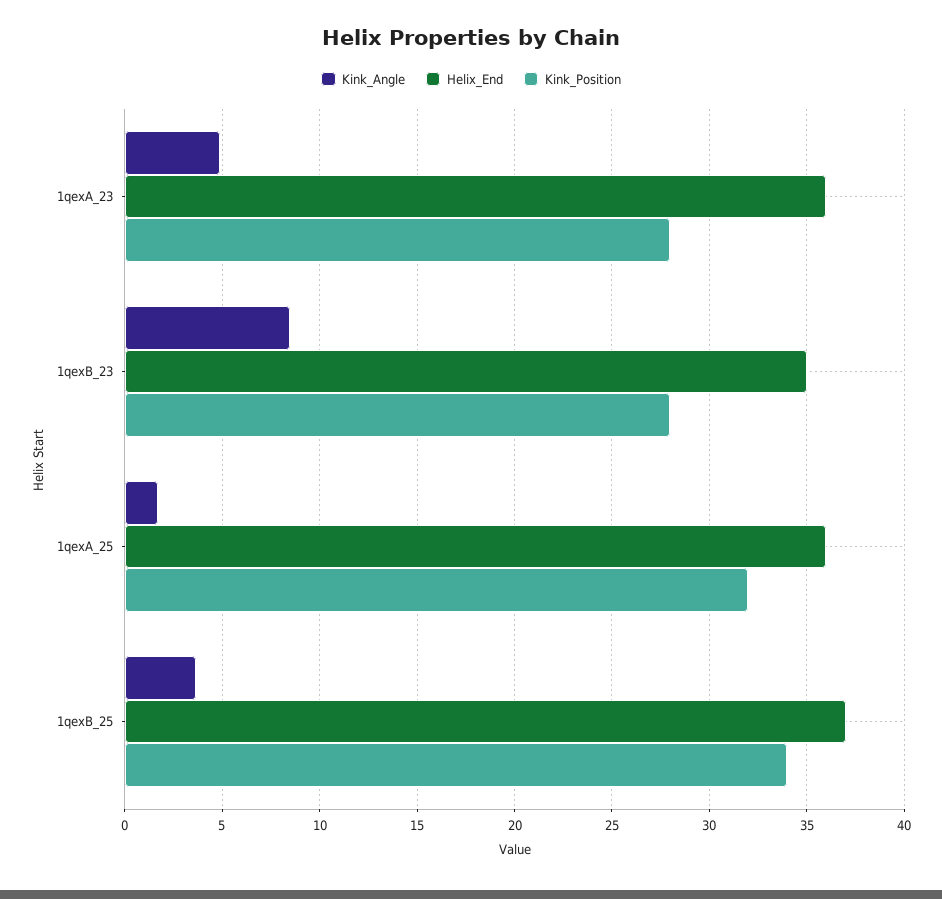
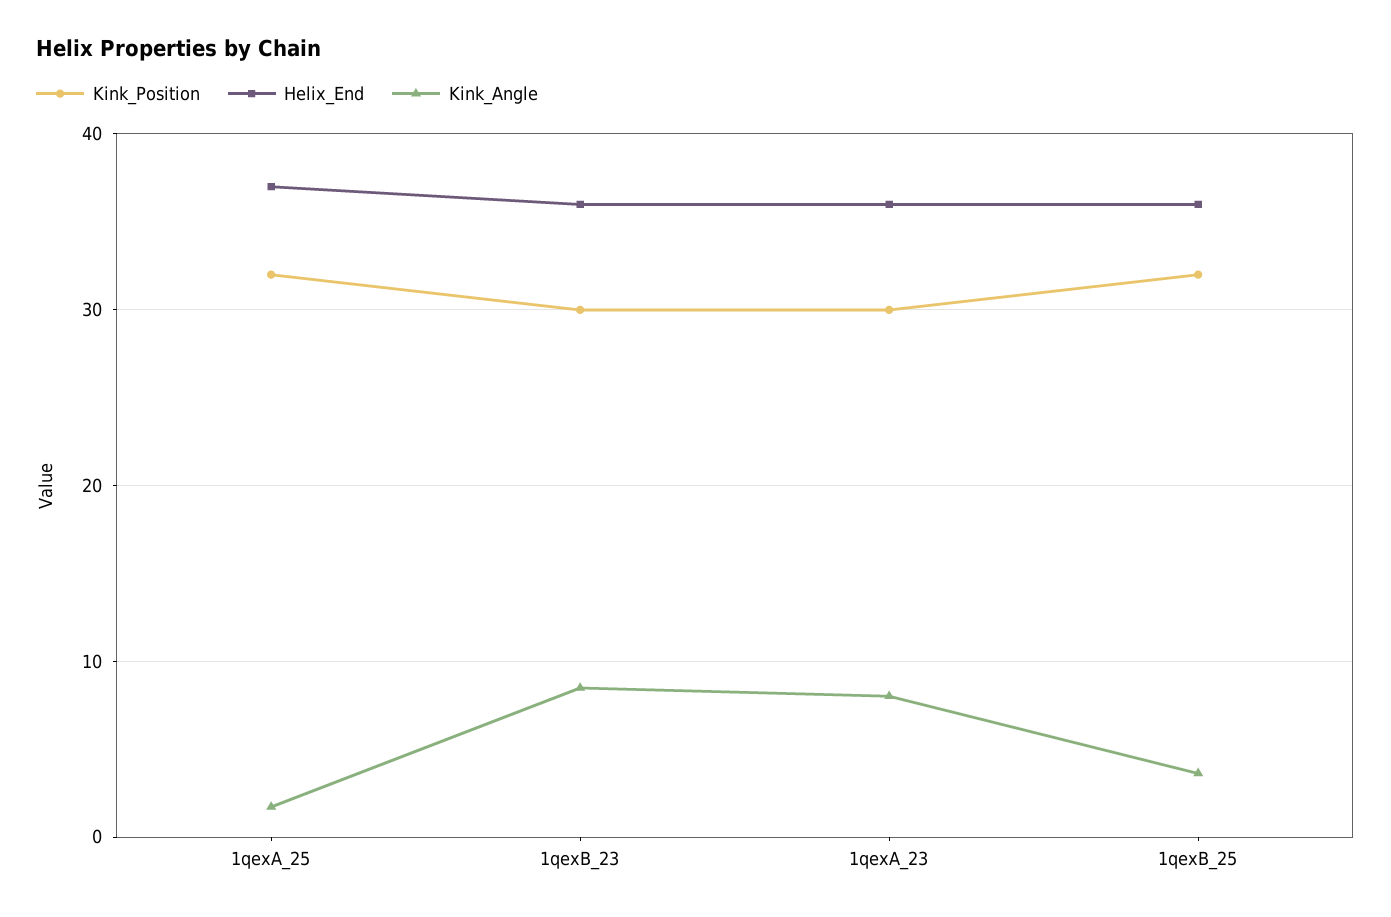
Kink_Angle, 1qexA_23: 5 -> 8
Kink_Position, 1qexA_23: 28 -> 30
Helix_End, 1qexB_23: 35 -> 36
Kink_Position, 1qexB_23: 28 -> 30
Helix_End, 1qexA_25: 36 -> 37
Helix_End, 1qexB_25: 37 -> 36
Kink_Position, 1qexB_25: 34 -> 32

